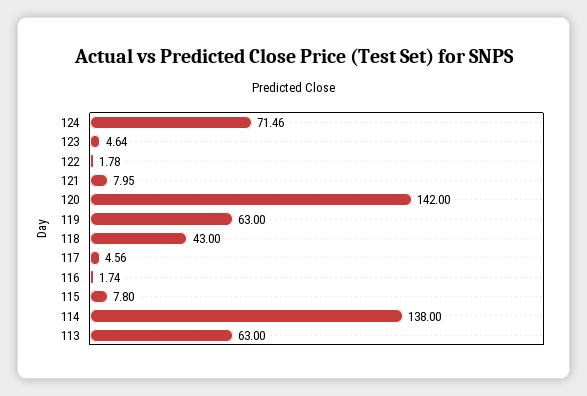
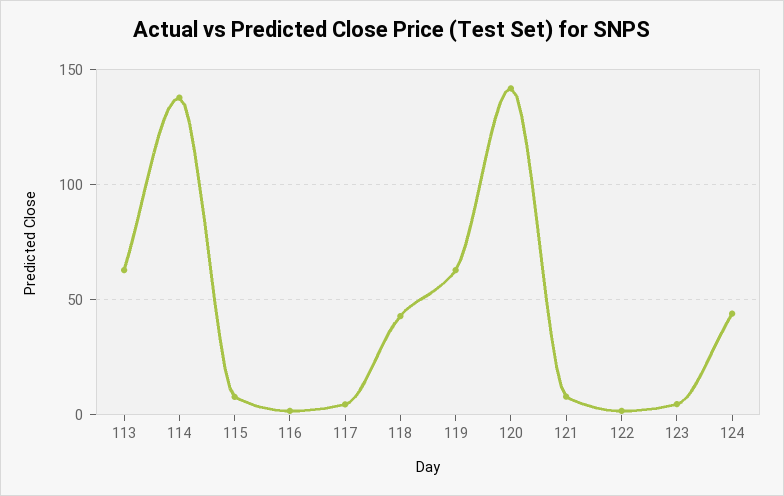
124: 71.46 -> 45

